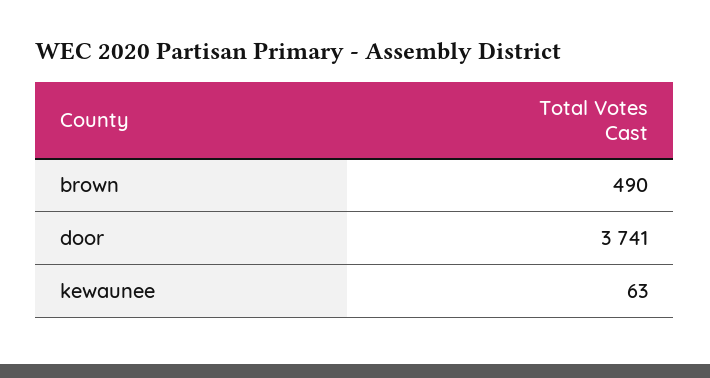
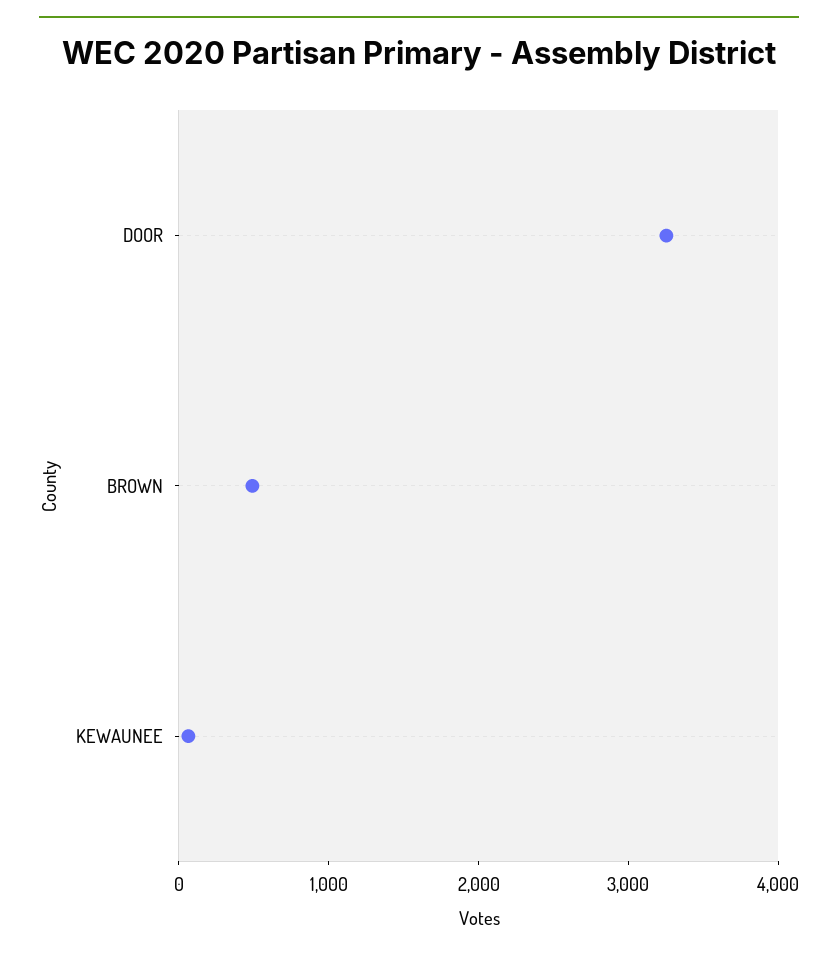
door: 3741 -> 3200

